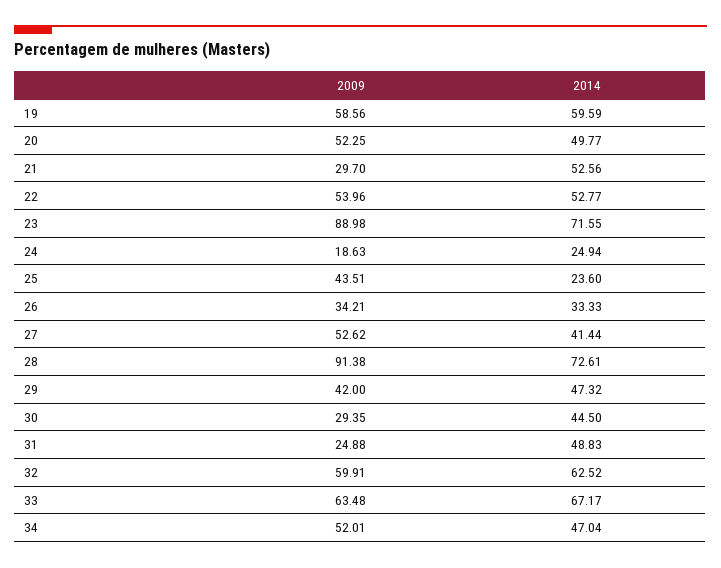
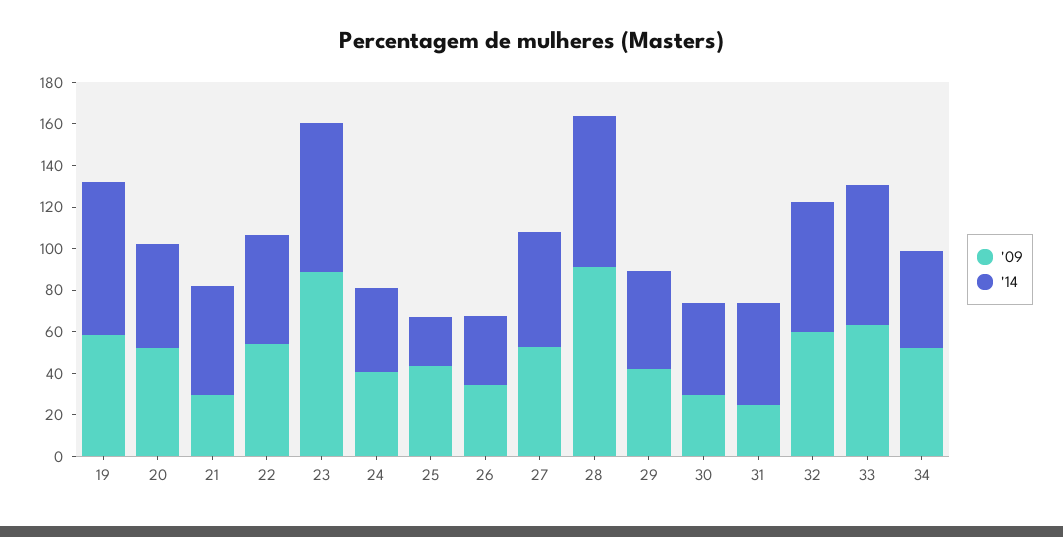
2014, 19: 59.59 -> 75
2009, 24: 18.63 -> 40
2014, 24: 24.94 -> 40
2014, 27: 41.44 -> 55

